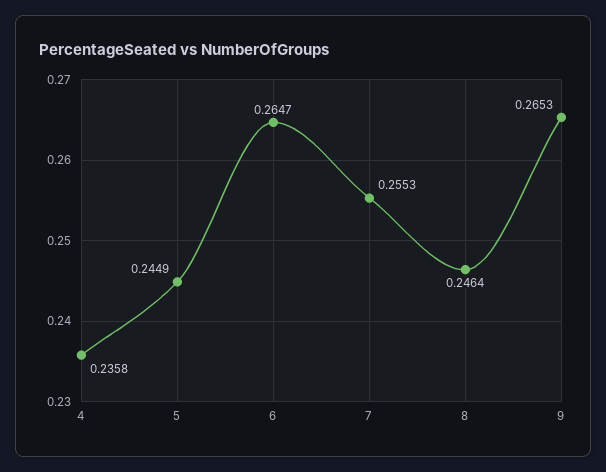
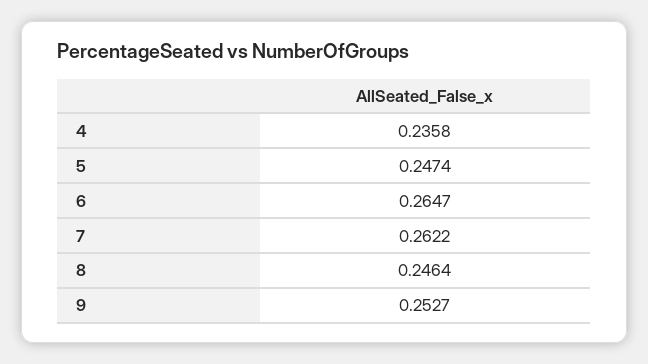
5: 0.2449 -> 0.2474
7: 0.2553 -> 0.2622
9: 0.2653 -> 0.2527

